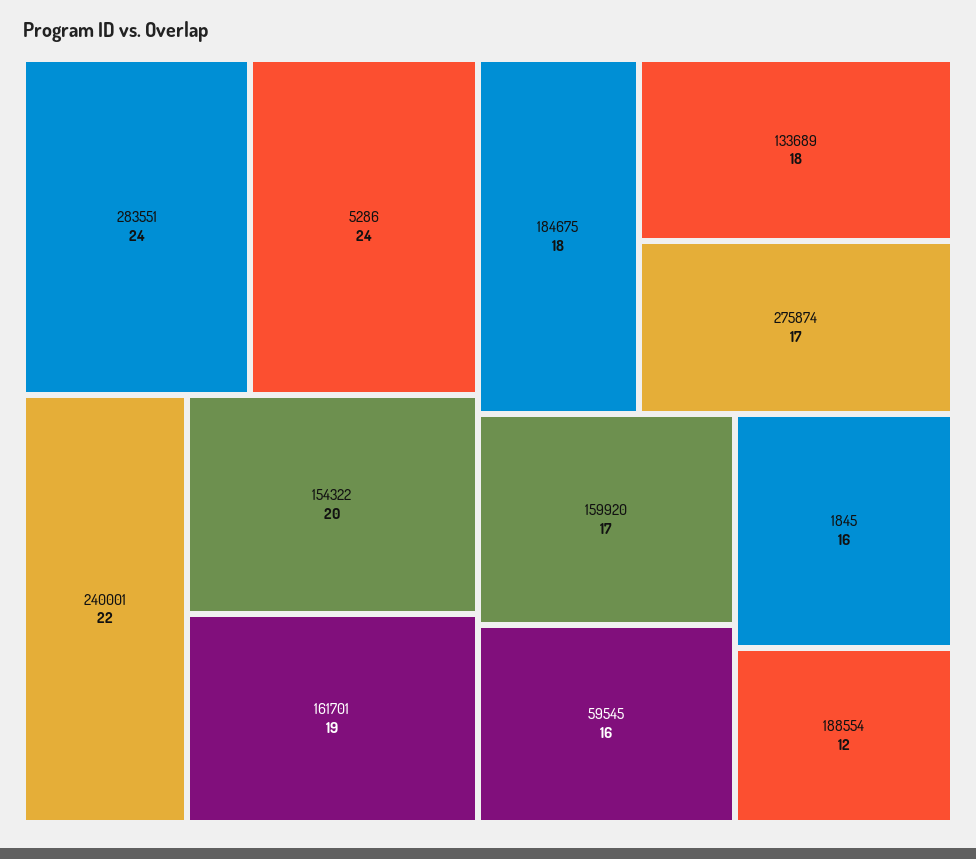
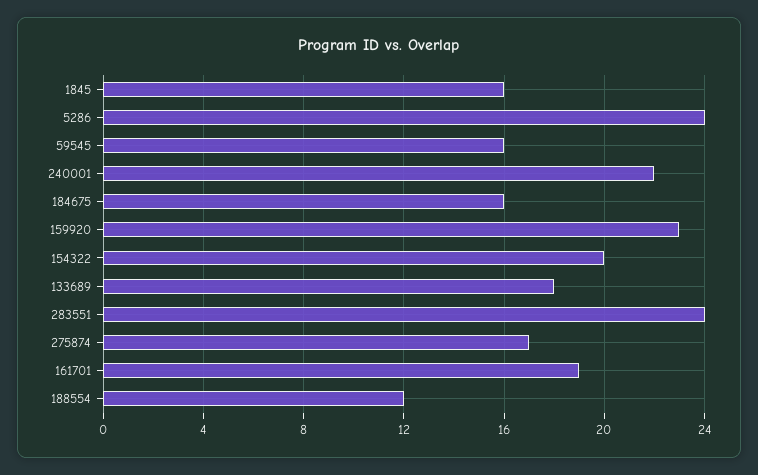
184675: 18 -> 16
159920: 17 -> 23

